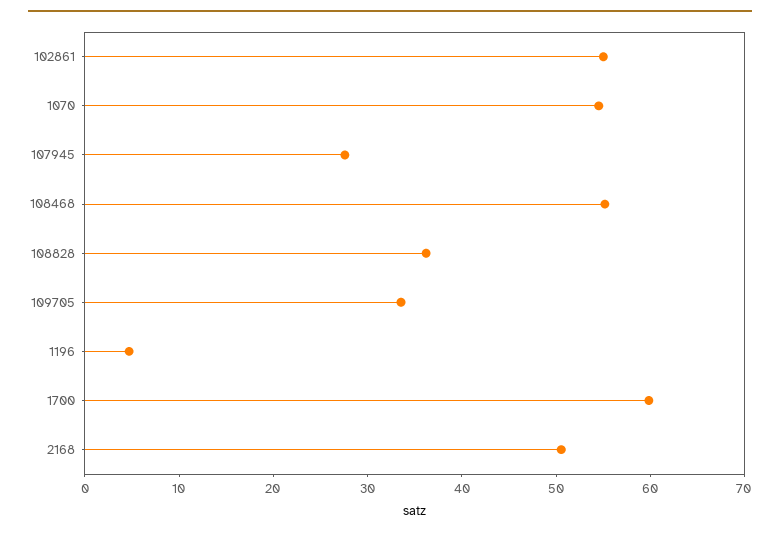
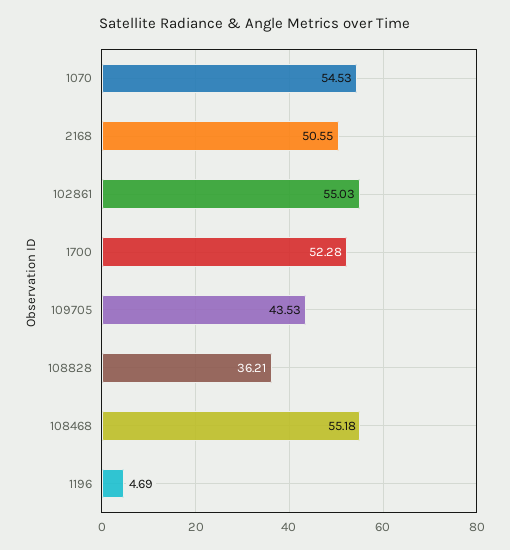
107945: 28 -> none
109705: 34 -> 43.53
1700: 60 -> 52.28

